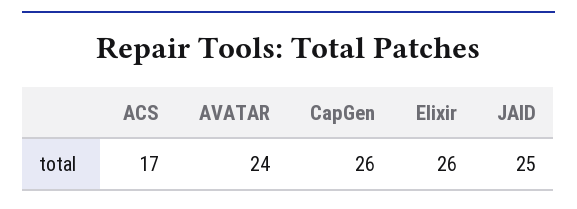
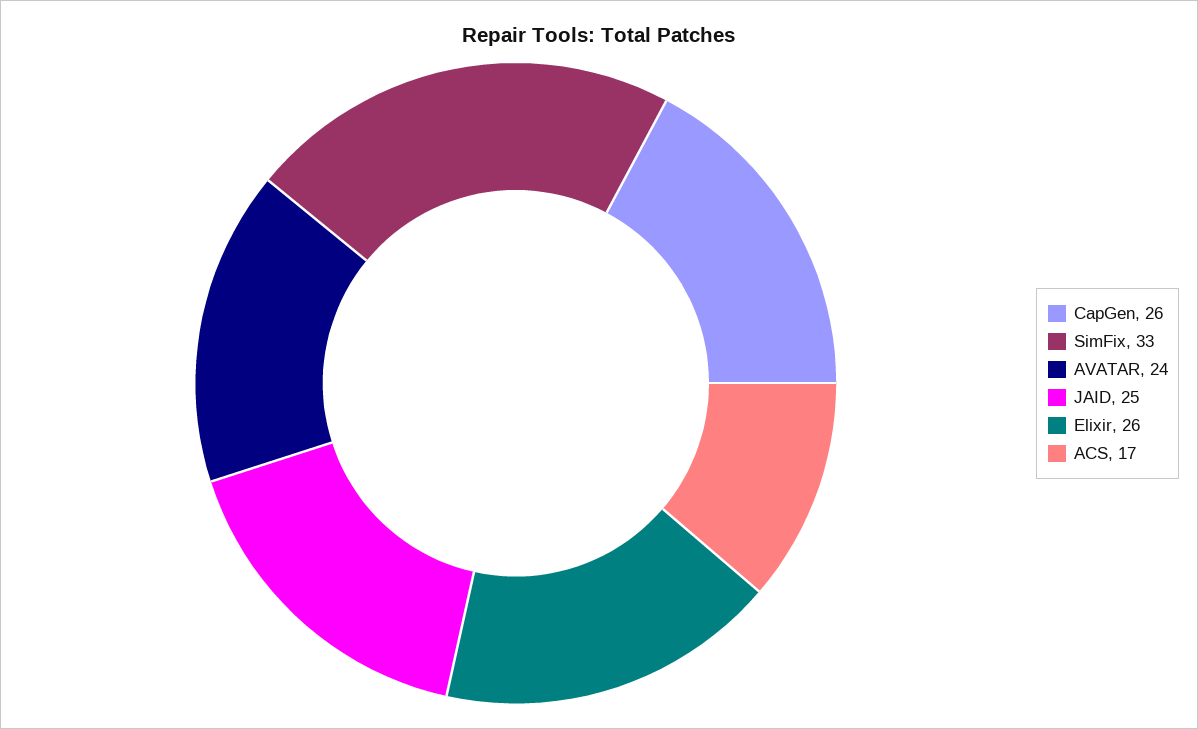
SimFix: none -> 33

